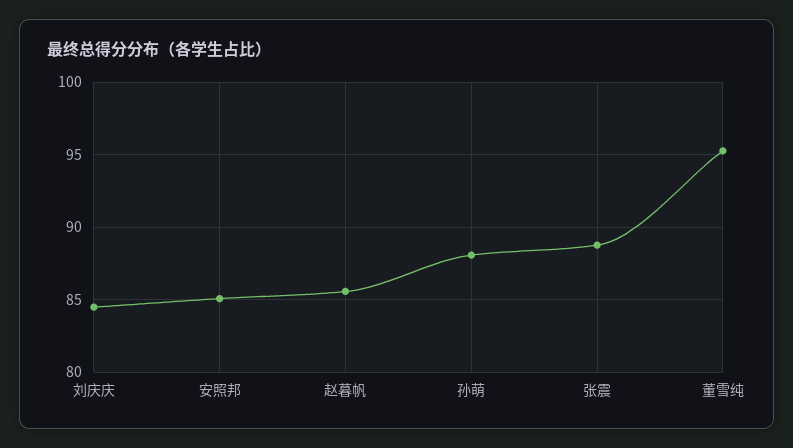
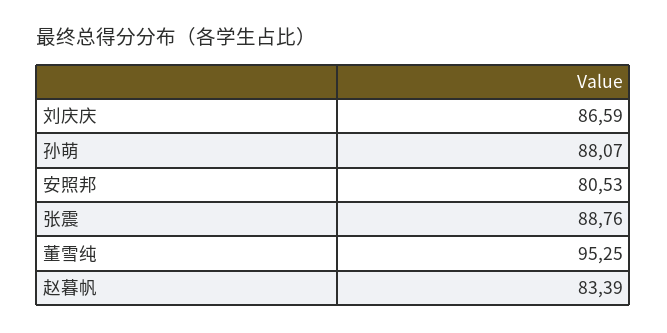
刘庆庆: 84.5 -> 86.59
安照邦: 85 -> 80.53
赵暮帆: 85.5 -> 83.39

